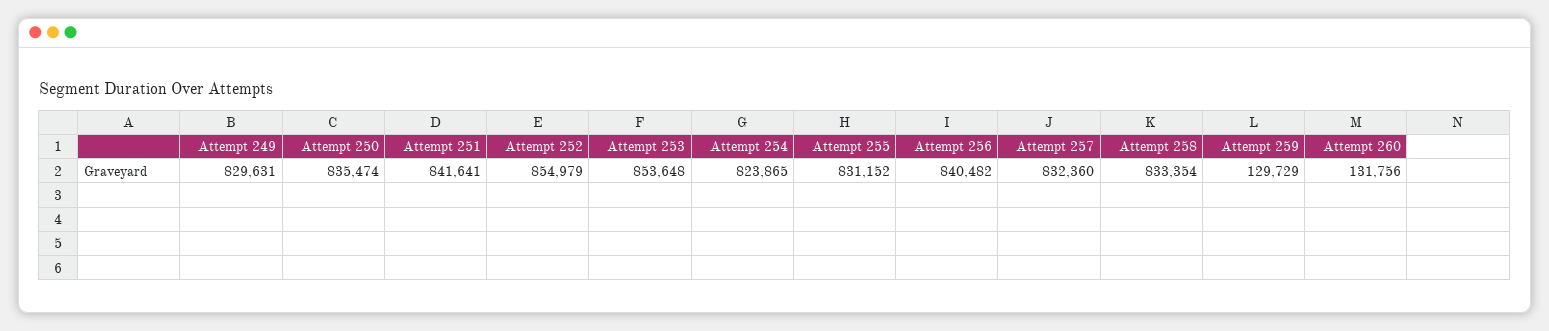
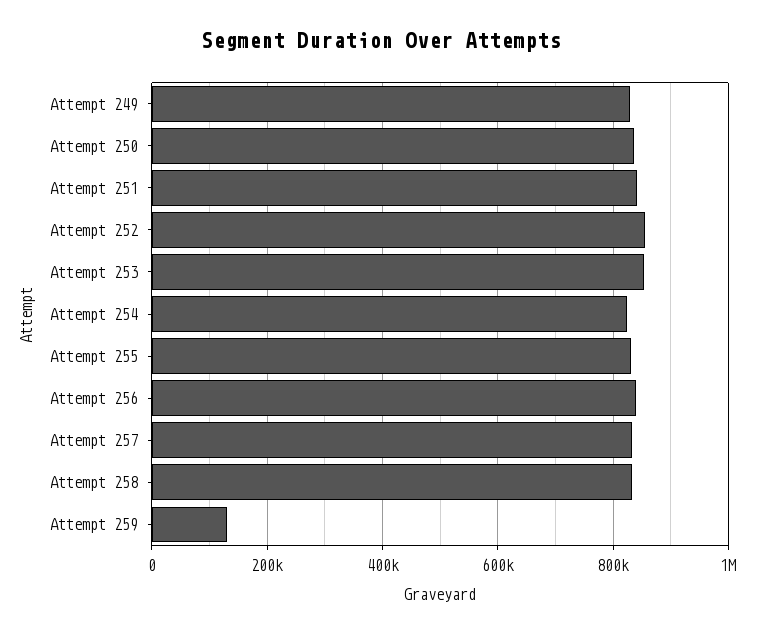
Attempt 260: 131756 -> none

